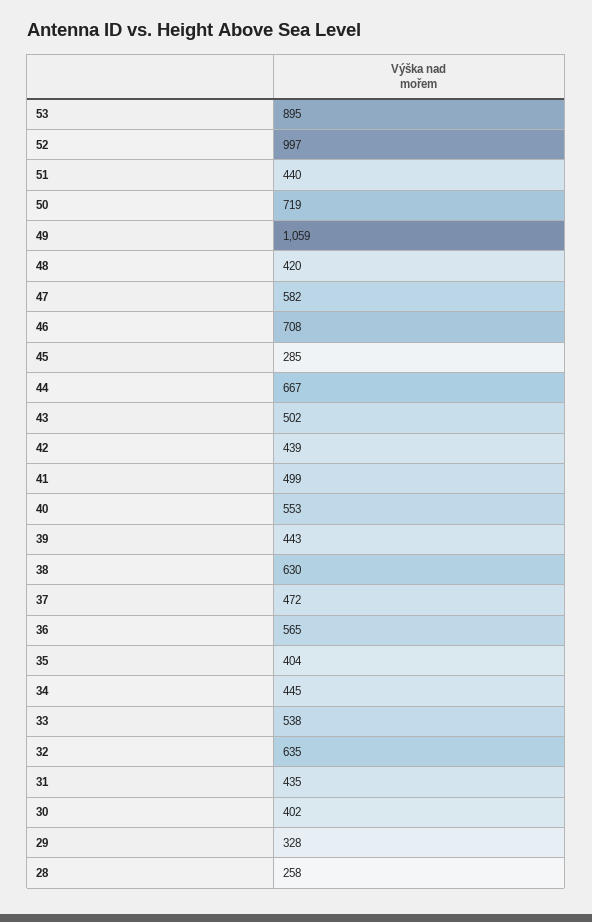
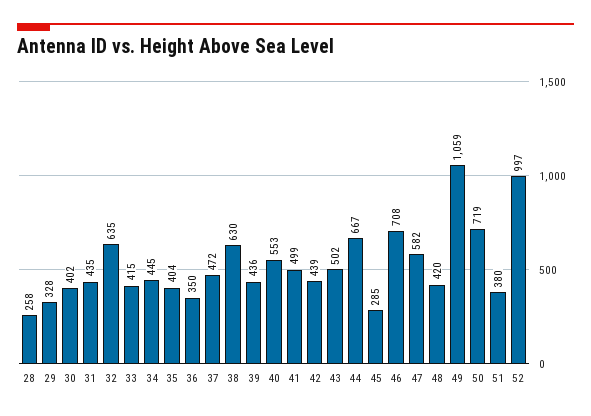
53: 895 -> none
51: 440 -> 380
39: 443 -> 436
36: 565 -> 350
33: 538 -> 415

